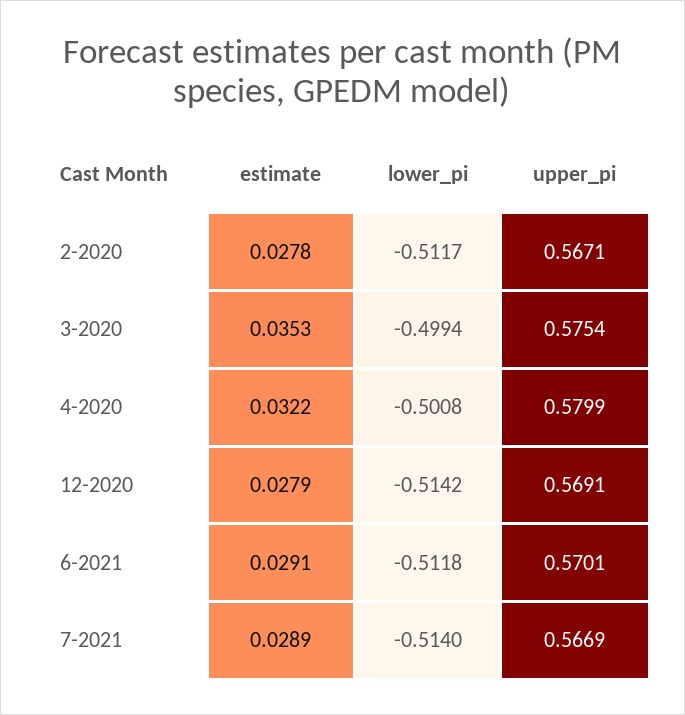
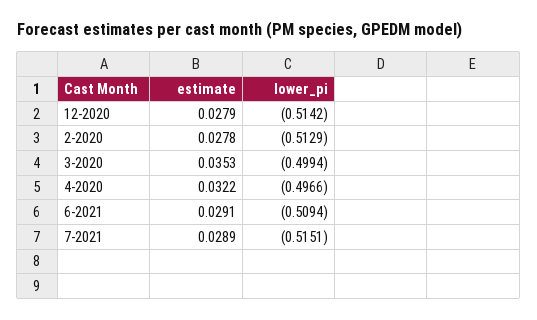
lower_pi, 2-2020: -0.5117 -> -0.5129
upper_pi, 2-2020: 0.5671 -> none
upper_pi, 3-2020: 0.5754 -> none
lower_pi, 4-2020: -0.5008 -> -0.4966
upper_pi, 4-2020: 0.5799 -> none
upper_pi, 12-2020: 0.5691 -> none
lower_pi, 6-2021: -0.5118 -> -0.5094
upper_pi, 6-2021: 0.5701 -> none
lower_pi, 7-2021: -0.514 -> -0.5151
upper_pi, 7-2021: 0.5669 -> none

